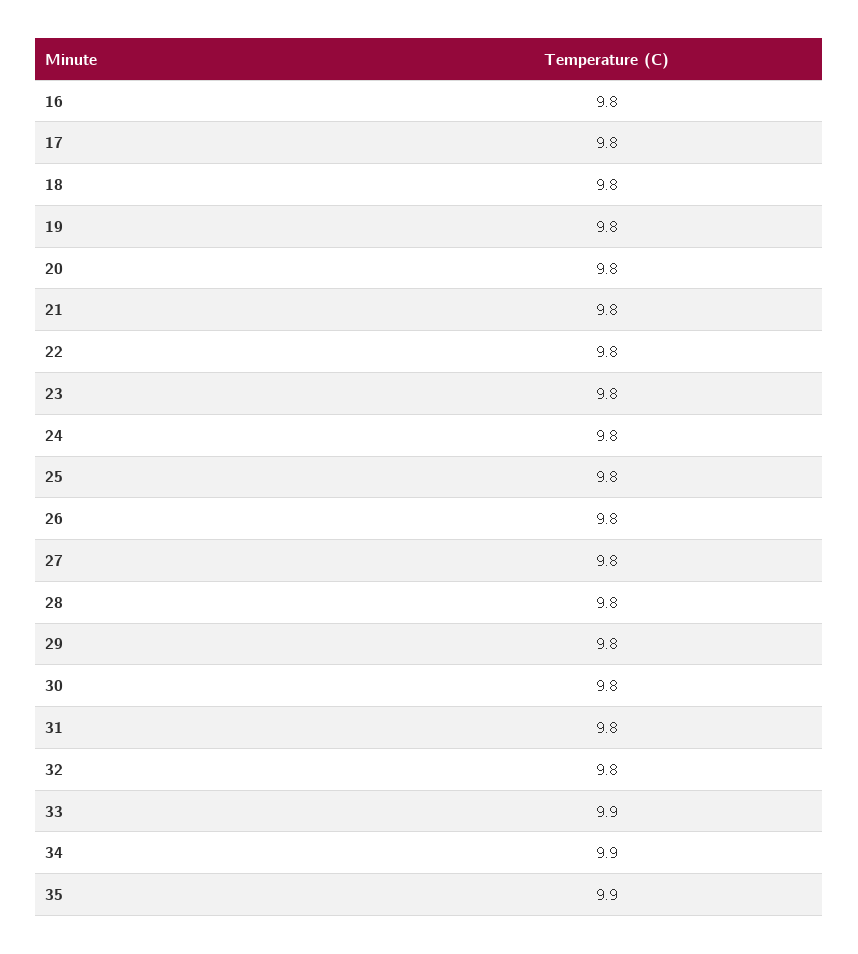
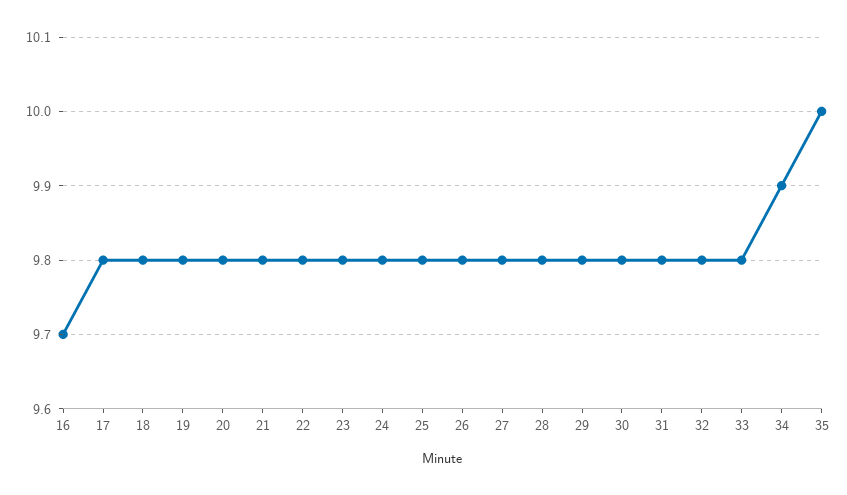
16: 9.8 -> 9.7
33: 9.9 -> 9.8
35: 9.9 -> 10

